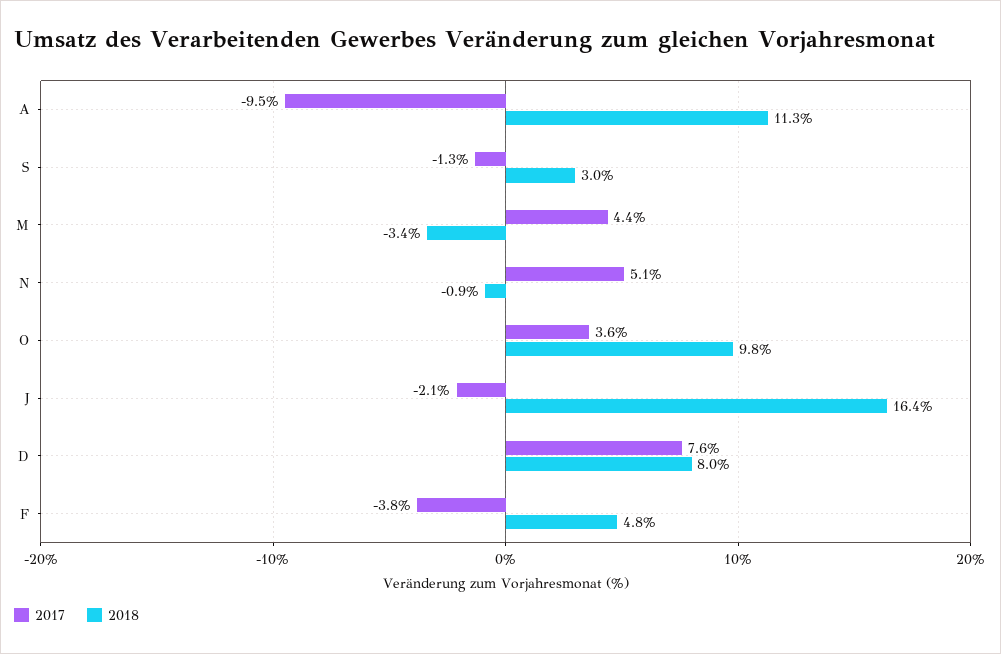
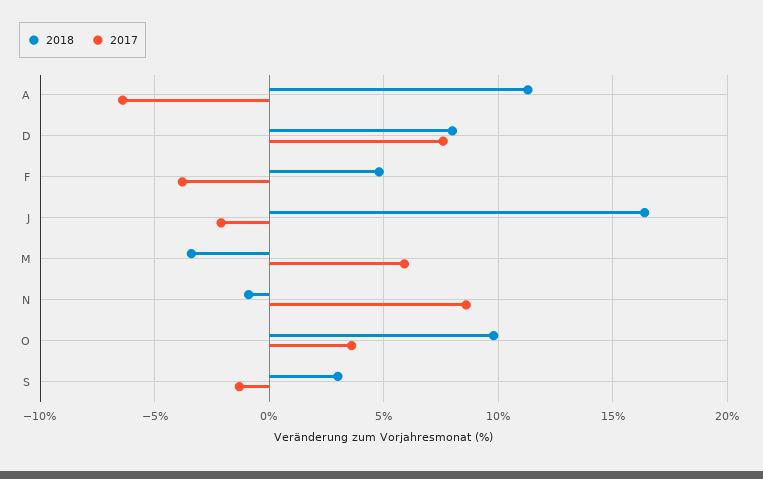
2017, A: -9.5 -> -6.5
2017, M: 4.4 -> 6
2017, N: 5.1 -> 8.5

